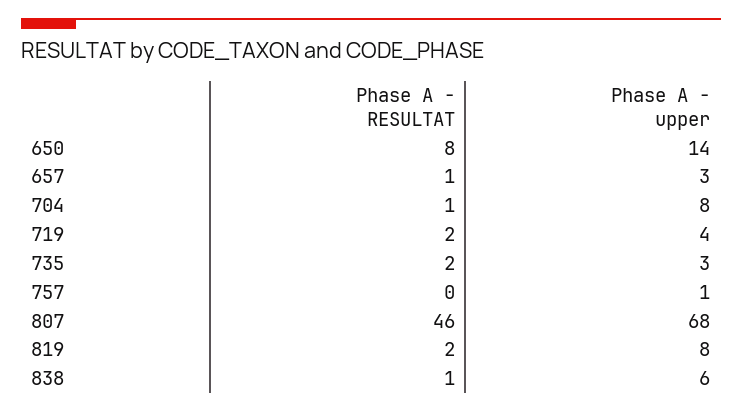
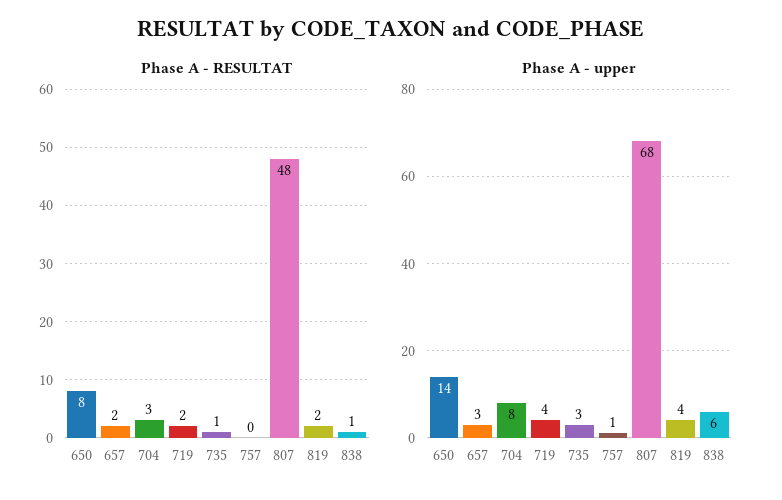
Phase A - RESULTAT, 657: 1 -> 2
Phase A - RESULTAT, 704: 1 -> 3
Phase A - RESULTAT, 735: 2 -> 1
Phase A - RESULTAT, 807: 46 -> 48
Phase A - upper, 819: 8 -> 4

